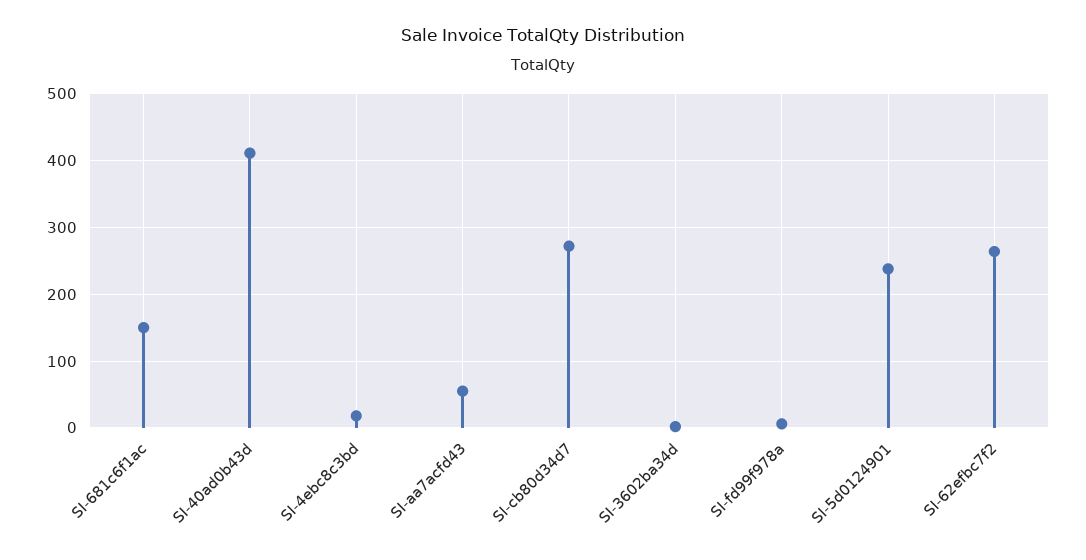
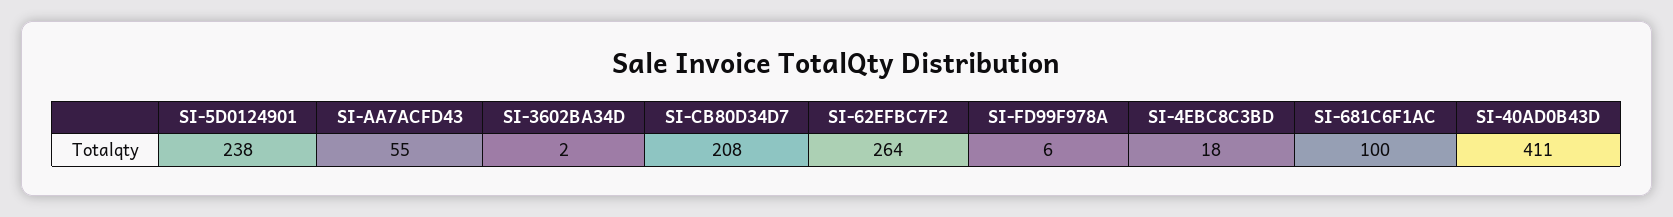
SI-681c6f1ac: 150 -> 100
SI-cb80d34d7: 270 -> 208

